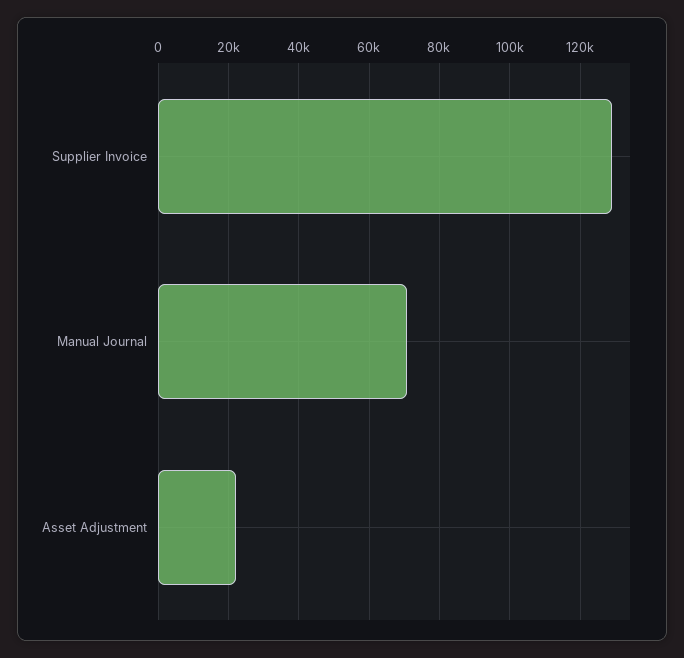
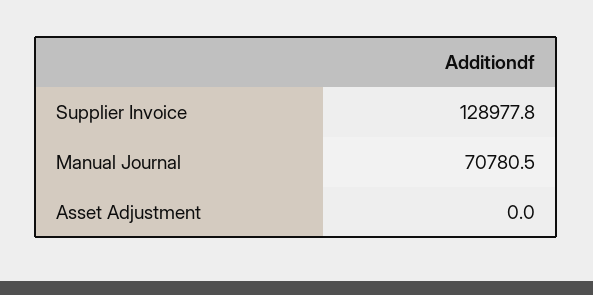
Asset Adjustment: 22000 -> 0

